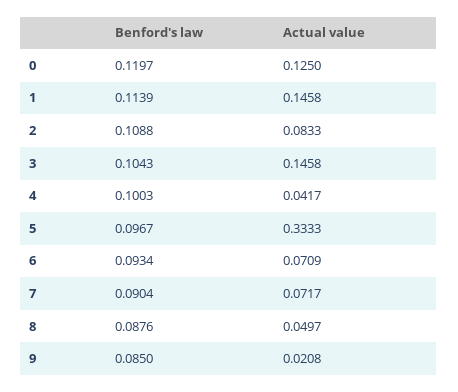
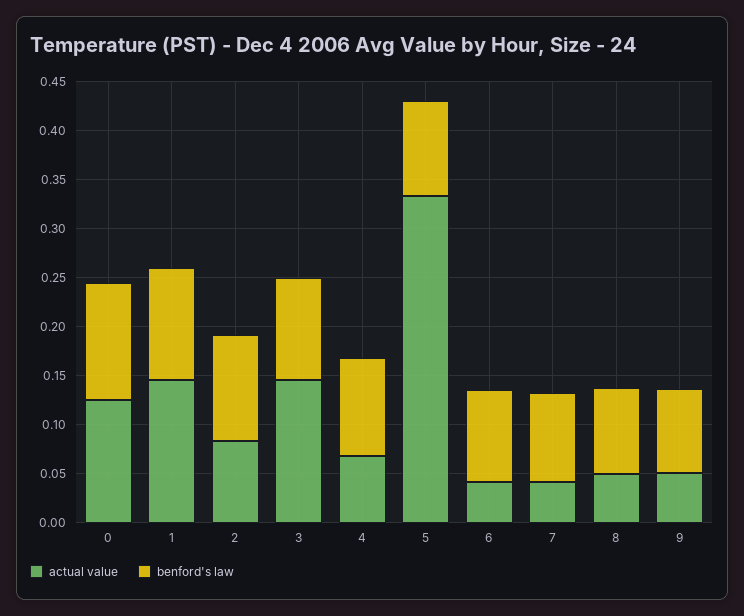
Actual value, 4: 0.0417 -> 0.07
Actual value, 6: 0.0709 -> 0.04
Actual value, 7: 0.0717 -> 0.04
Actual value, 9: 0.0208 -> 0.05

